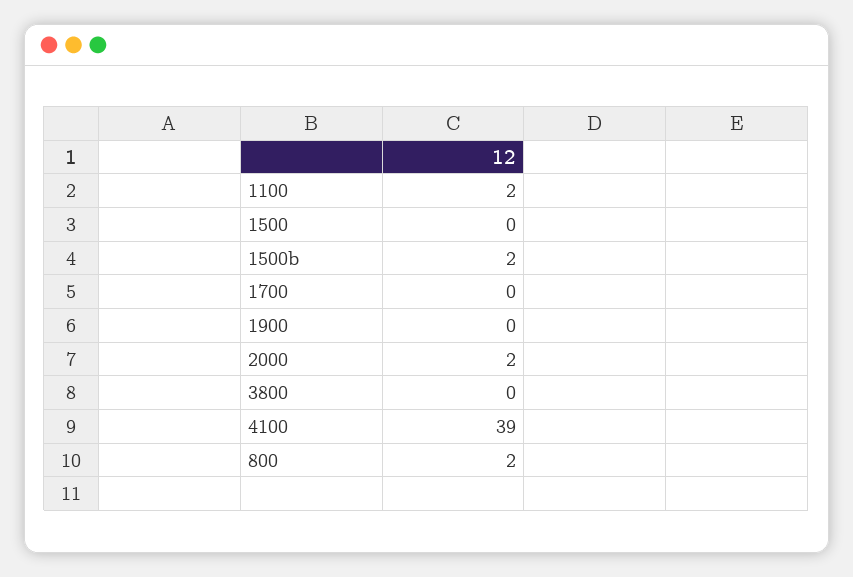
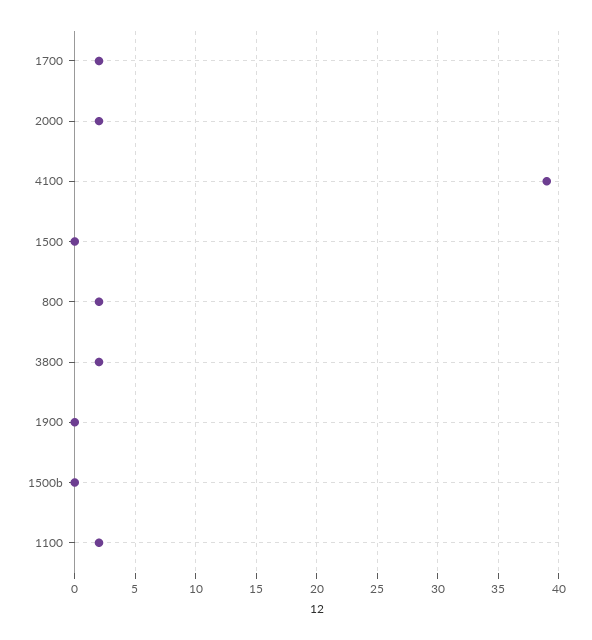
1500b: 2 -> 0
1700: 0 -> 2
3800: 0 -> 2

